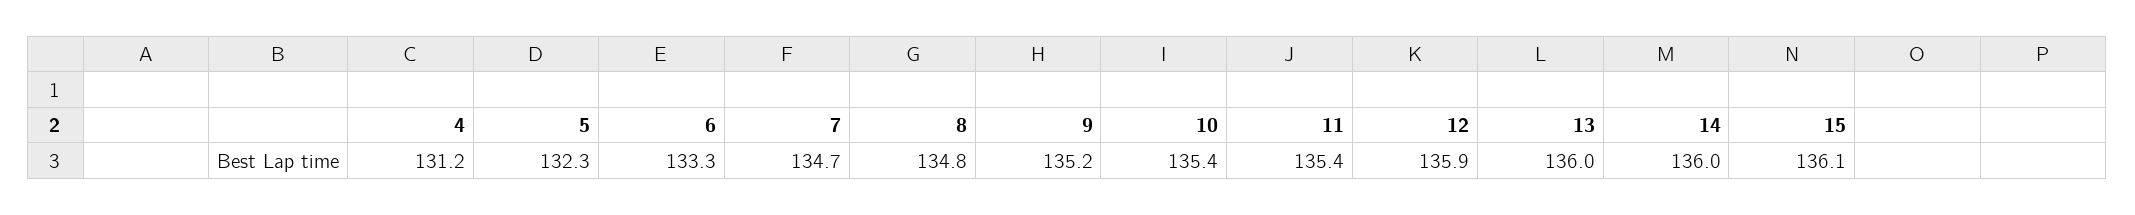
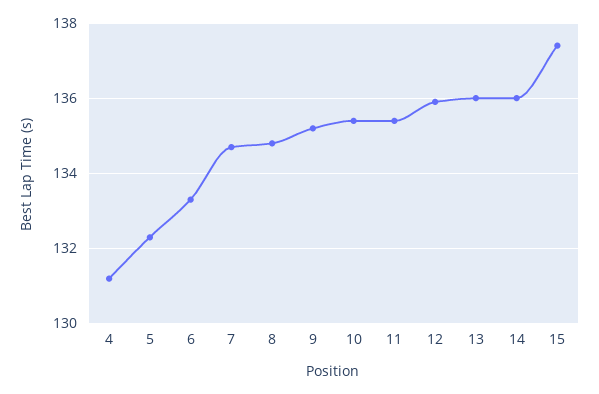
15: 136.1 -> 137.5

